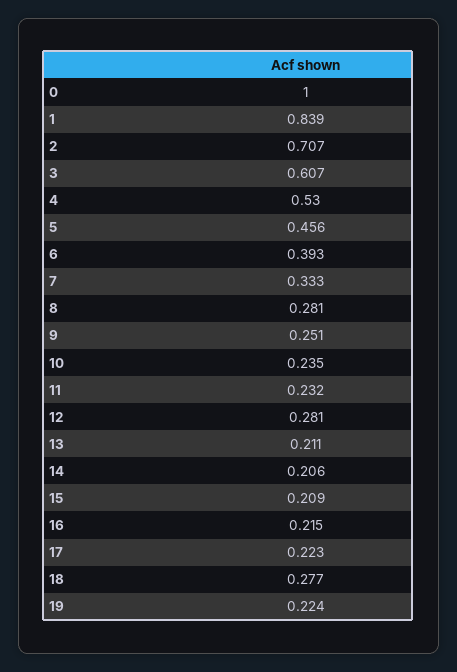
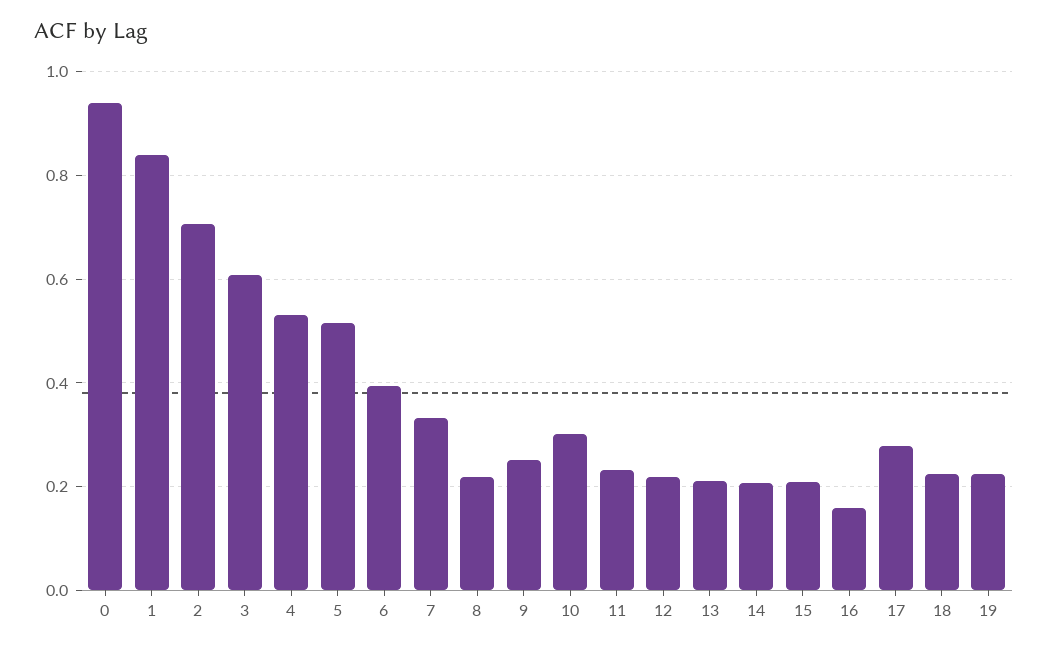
0: 1 -> 0.94
5: 0.456 -> 0.52
8: 0.281 -> 0.22
10: 0.235 -> 0.3
12: 0.281 -> 0.22
16: 0.215 -> 0.16
17: 0.223 -> 0.28
18: 0.277 -> 0.22

